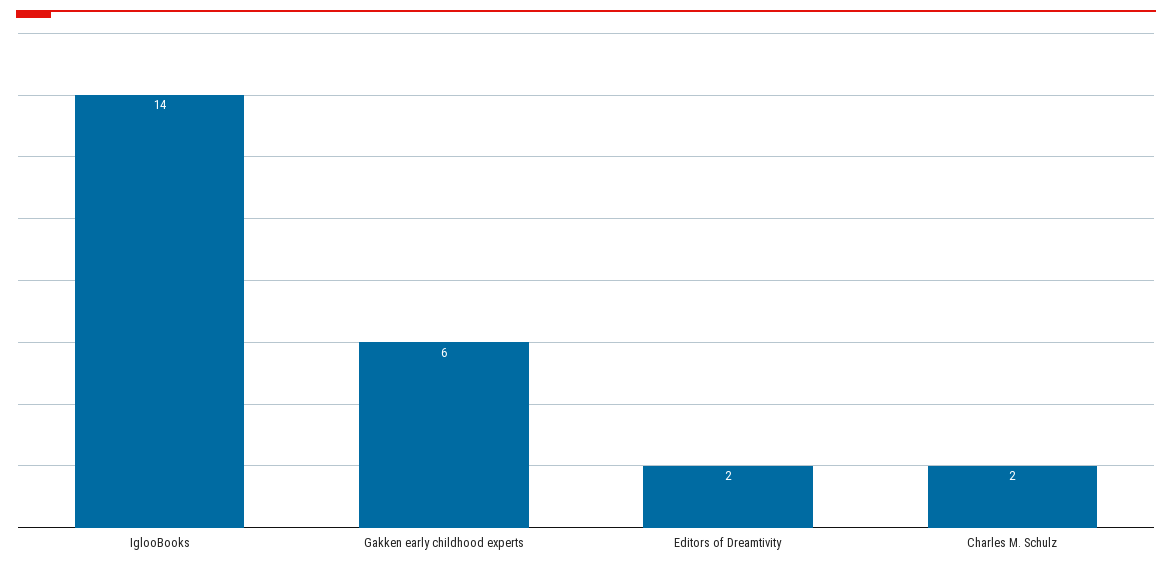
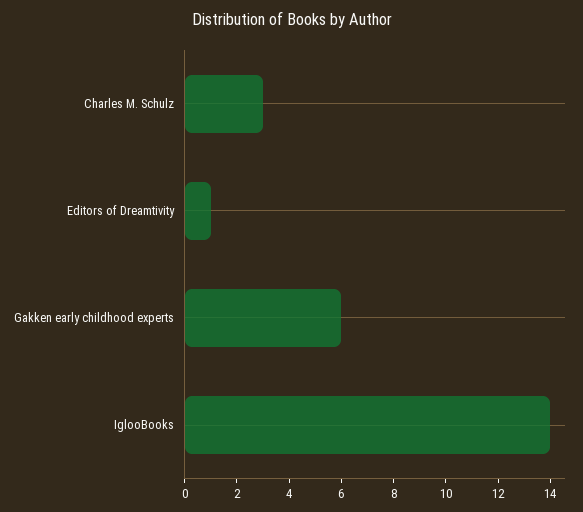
Editors of Dreamtivity: 2 -> 1
Charles M. Schulz: 2 -> 3

